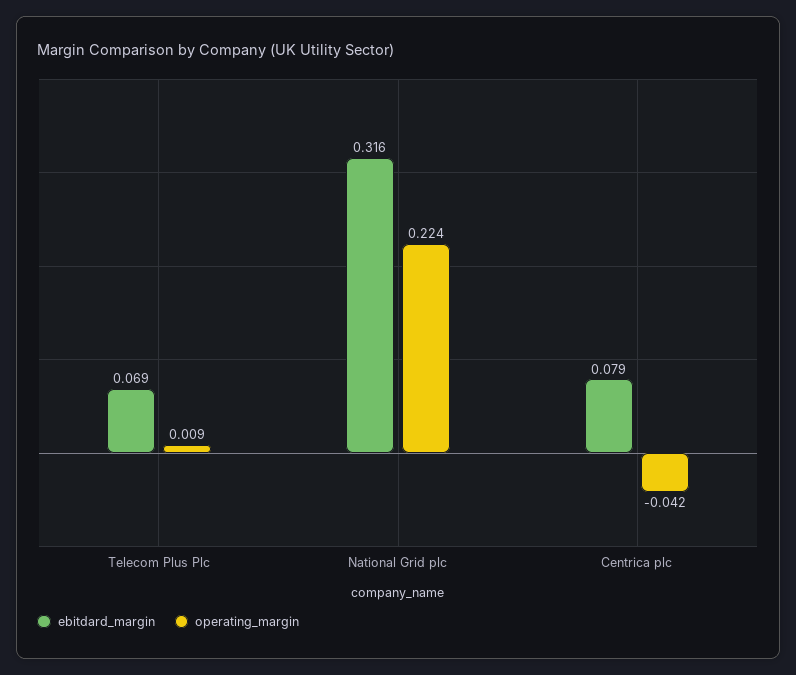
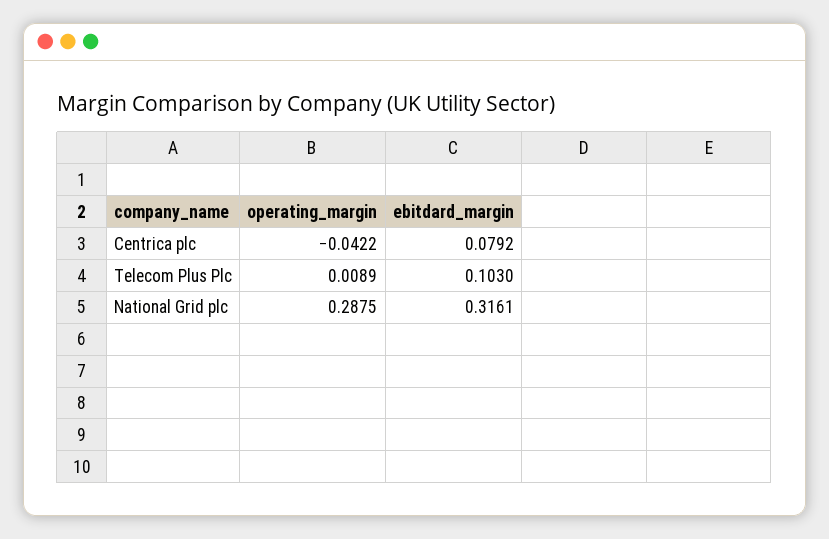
ebitdard_margin, Telecom Plus Plc: 0.069 -> 0.103
operating_margin, National Grid plc: 0.224 -> 0.2875

